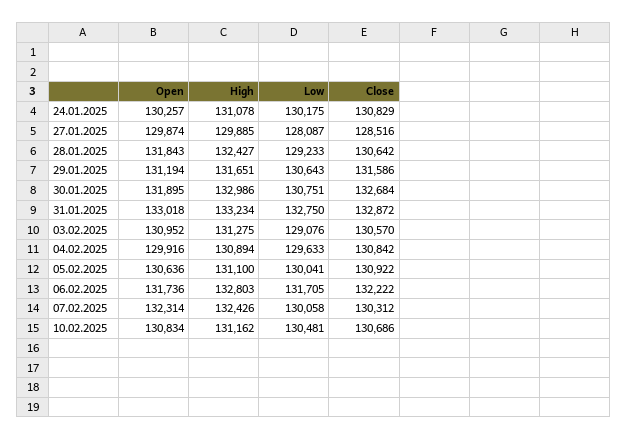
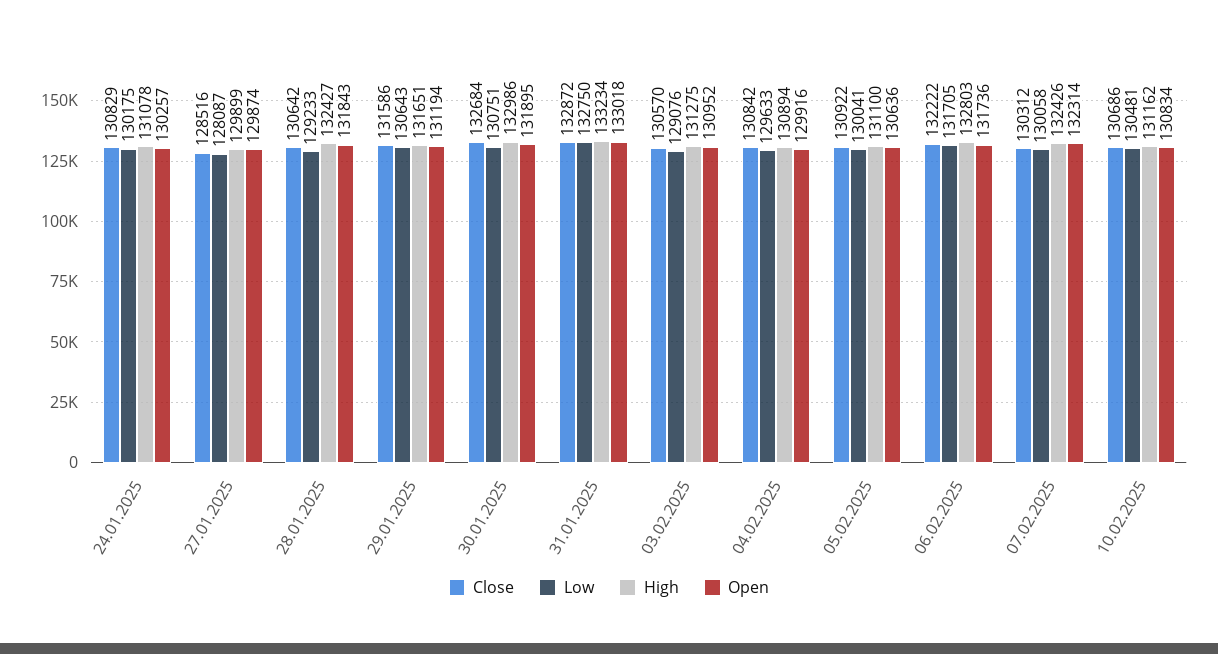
High, 27.01.2025: 129885 -> 129899

